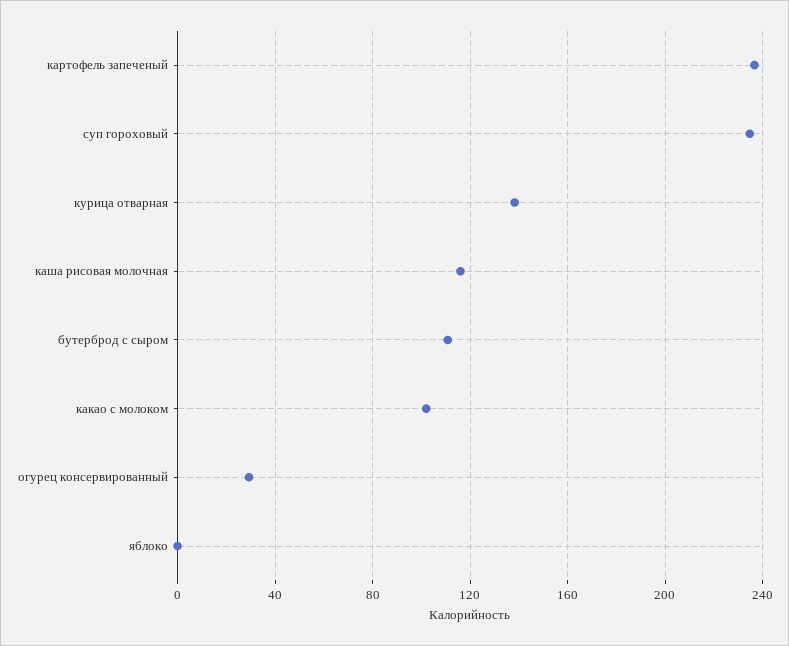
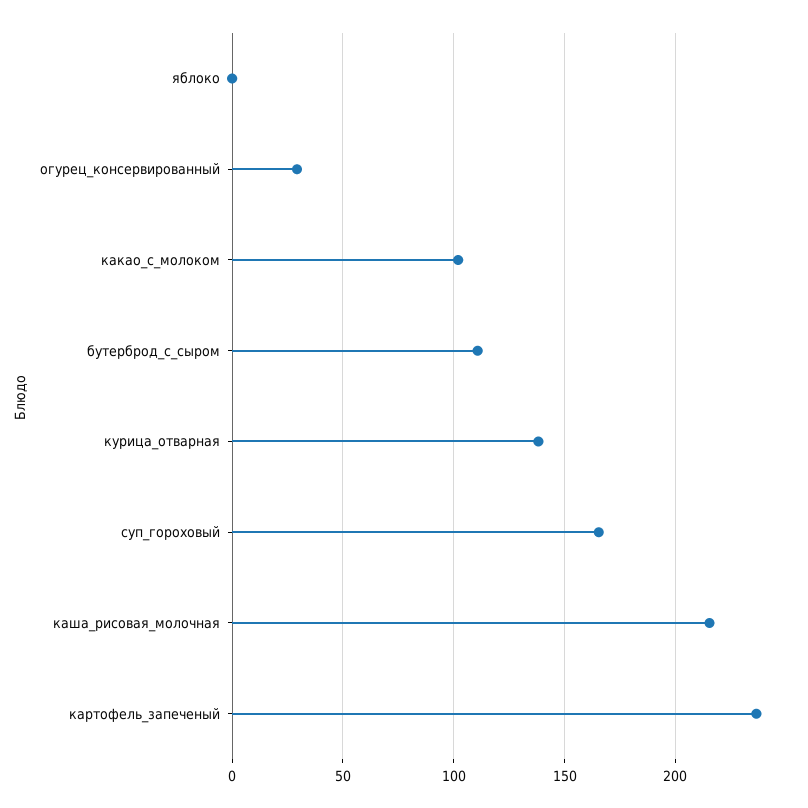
суп гороховый: 235 -> 165
каша рисовая молочная: 115 -> 215

